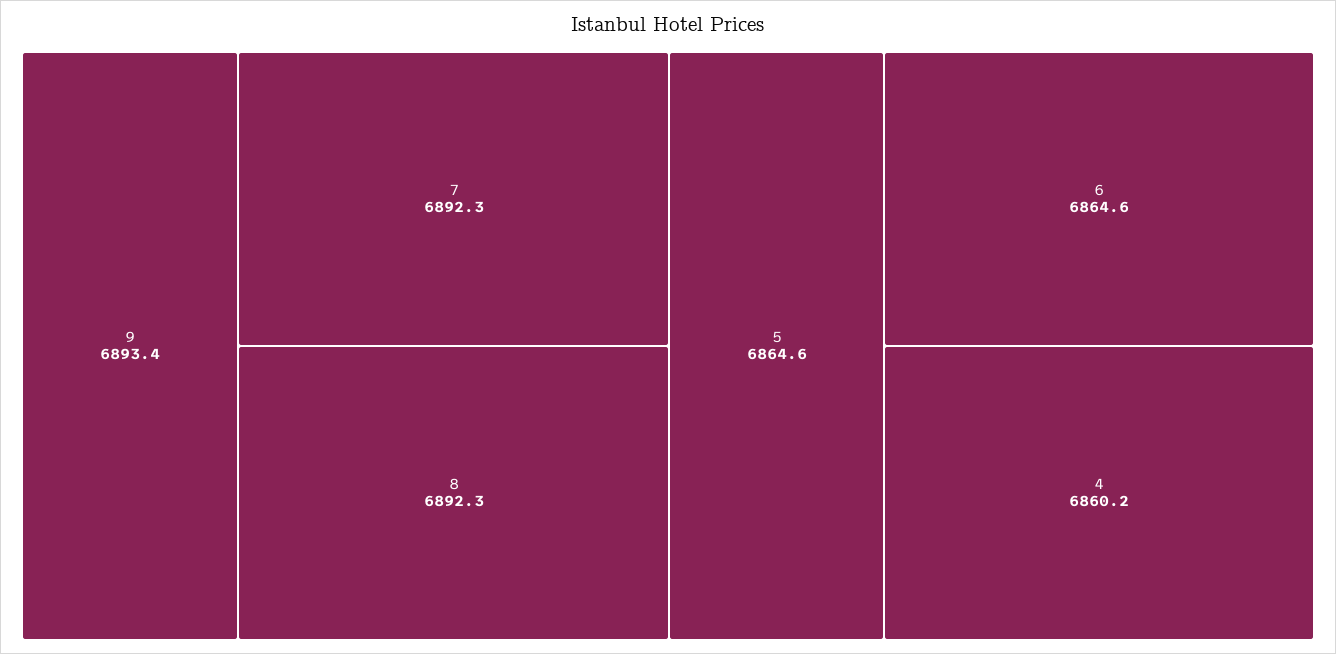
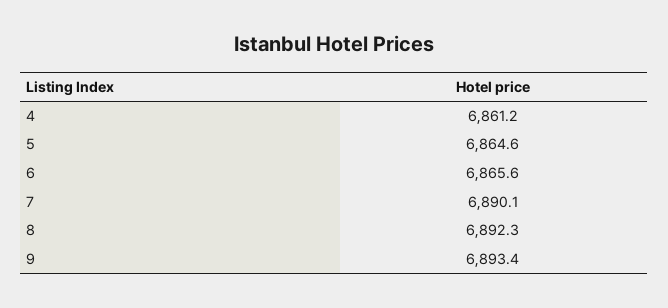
7: 6892.3 -> 6890.1
6: 6864.6 -> 6865.6
4: 6860.2 -> 6861.2

